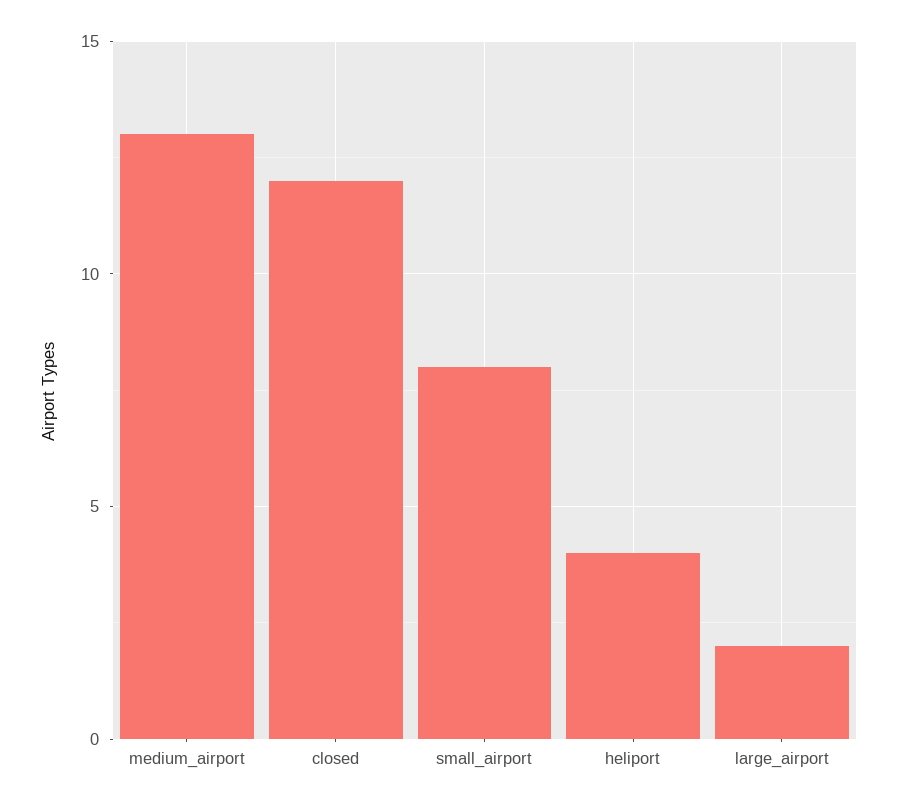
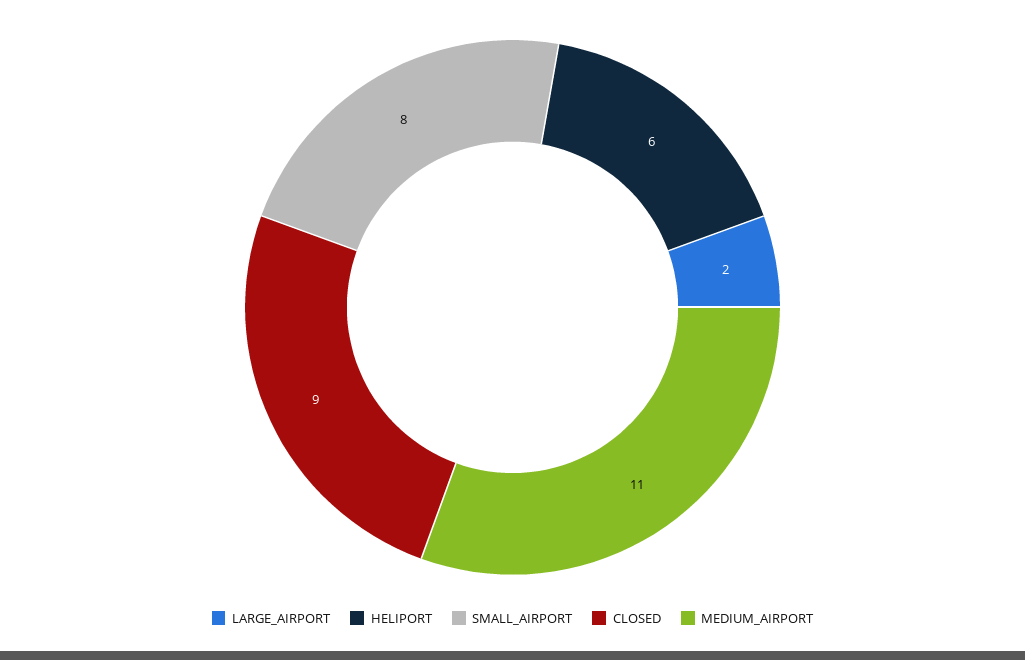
medium_airport: 13 -> 11
closed: 12 -> 9
heliport: 4 -> 6

